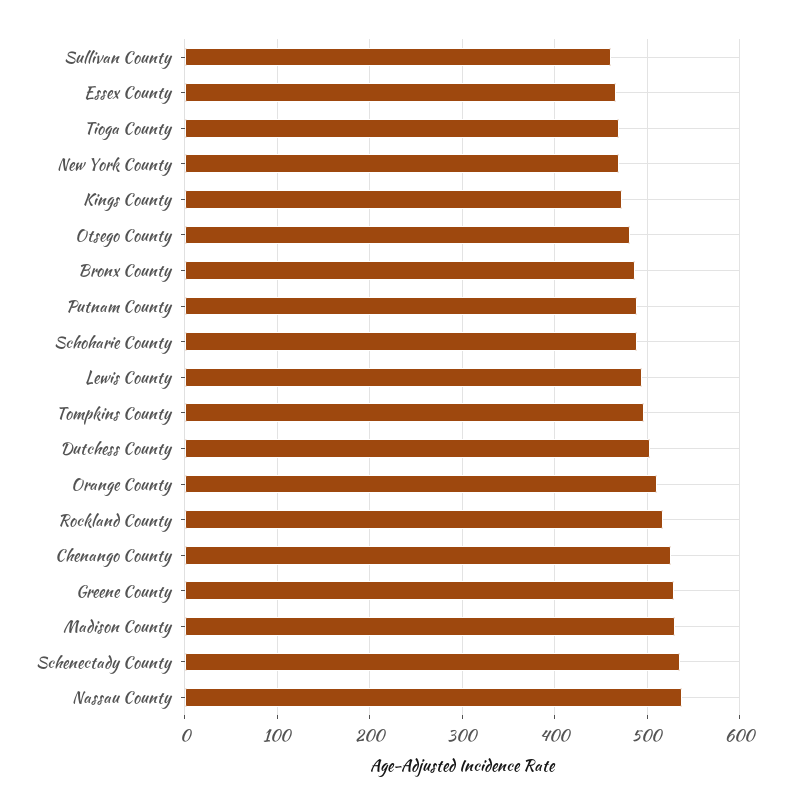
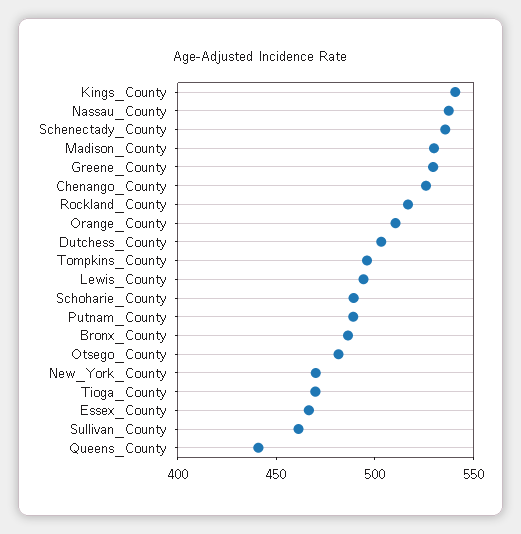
Kings County: 470 -> 540
Queens_County: none -> 440

